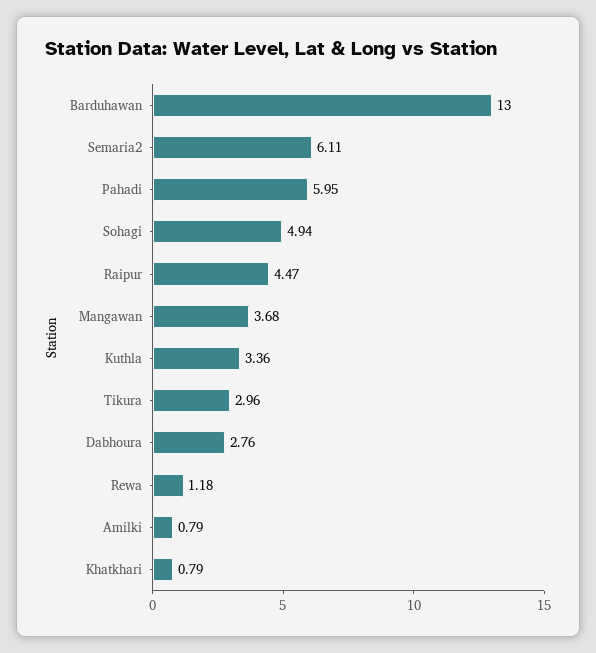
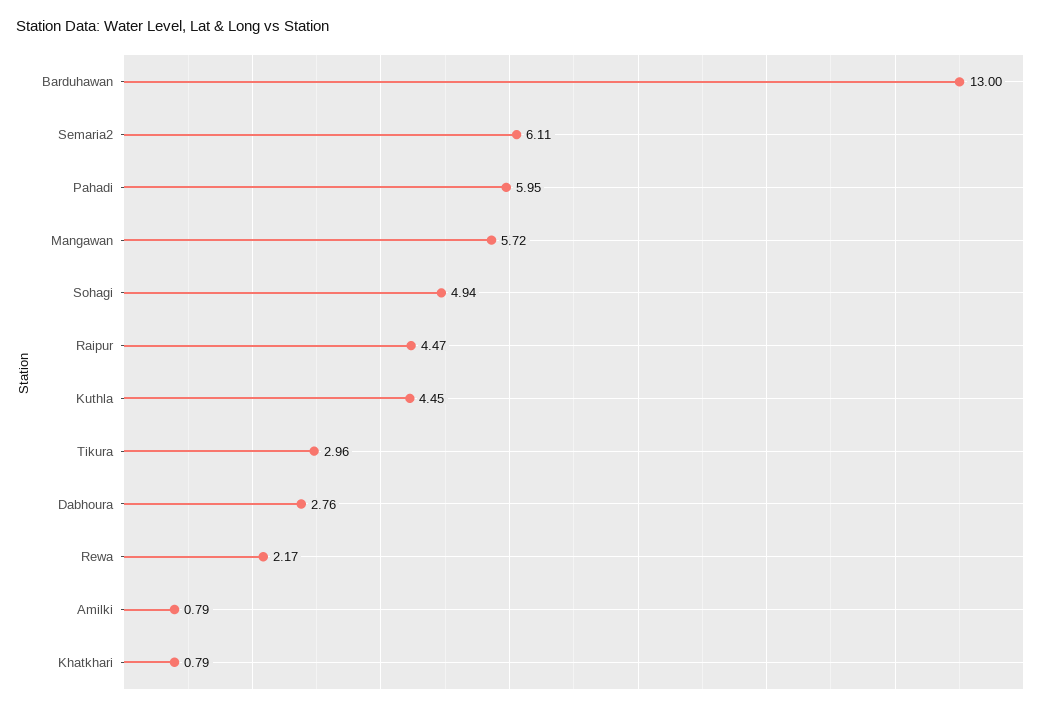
Mangawan: 3.68 -> 5.72
Kuthla: 3.36 -> 4.45
Rewa: 1.18 -> 2.17

